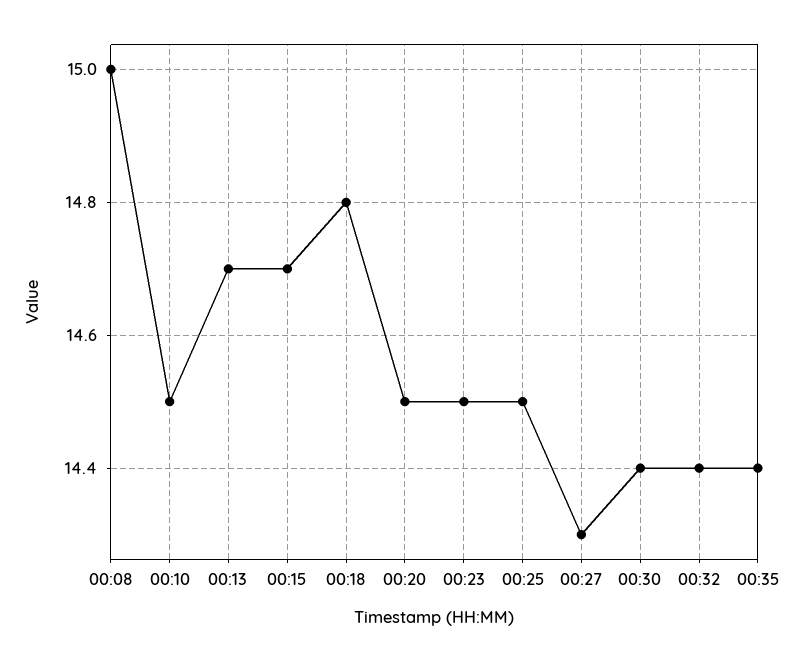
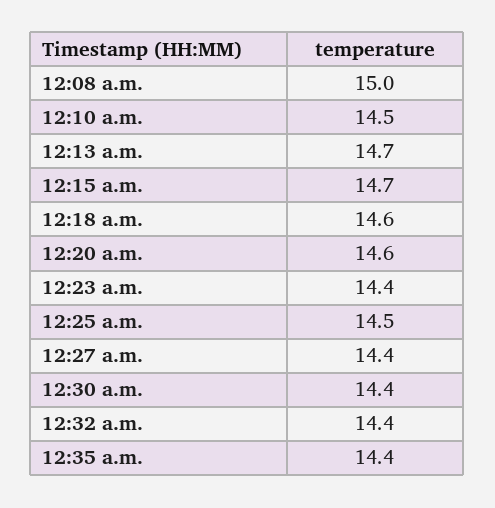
00:18: 14.8 -> 14.6
00:20: 14.5 -> 14.6
00:23: 14.5 -> 14.4
00:27: 14.3 -> 14.4

